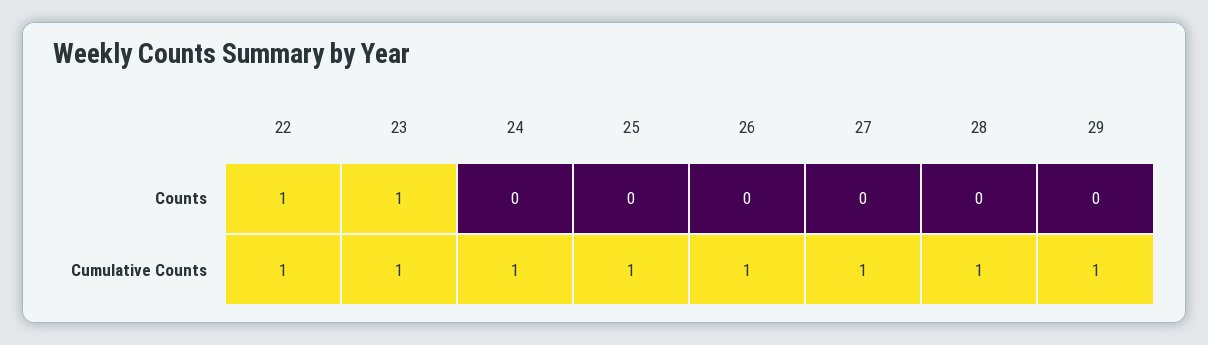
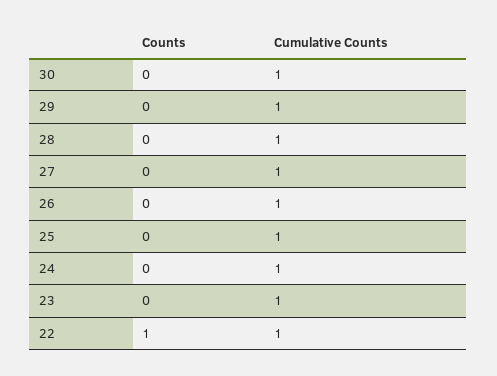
23, Counts: 1 -> 0
30, Counts: none -> 0
30, Cumulative Counts: none -> 1

